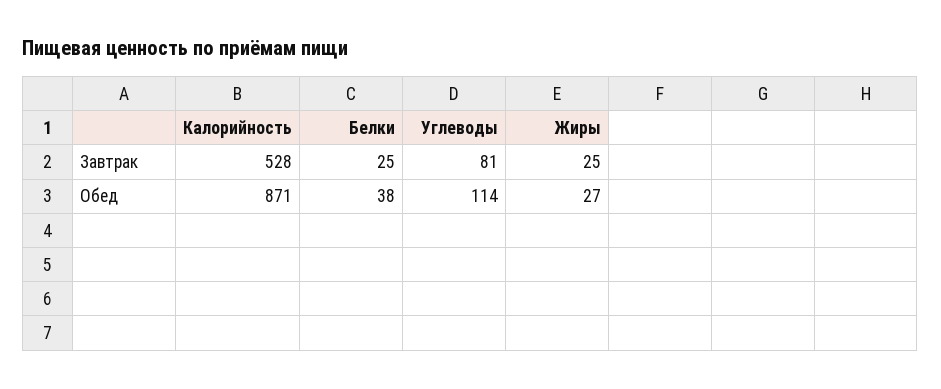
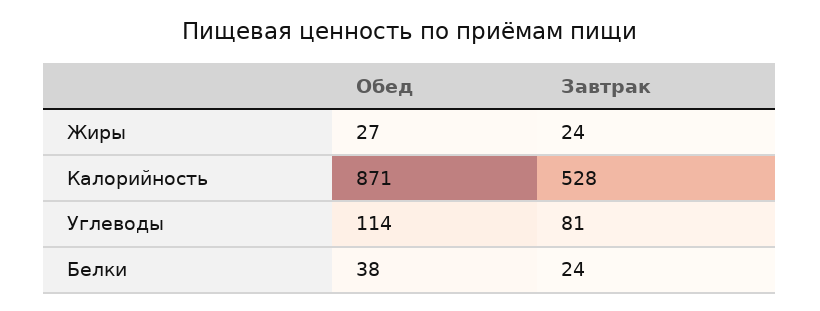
Белки, Завтрак: 25 -> 24
Жиры, Завтрак: 25 -> 24

